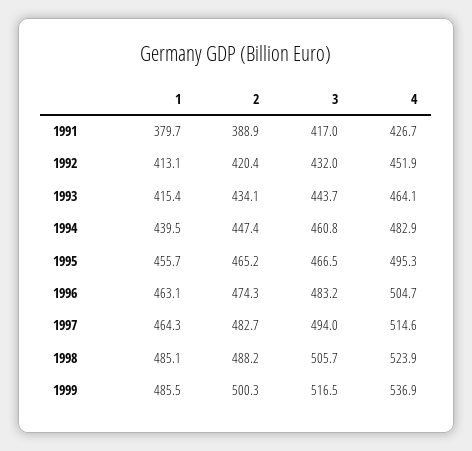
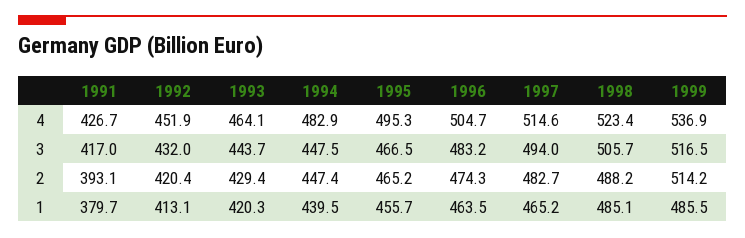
2, 1991: 388.9 -> 393.1
1, 1993: 415.4 -> 420.3
2, 1993: 434.1 -> 429.4
3, 1994: 460.8 -> 447.5
1, 1996: 463.1 -> 463.5
1, 1997: 464.3 -> 465.2
4, 1998: 523.9 -> 523.4
2, 1999: 500.3 -> 514.2

